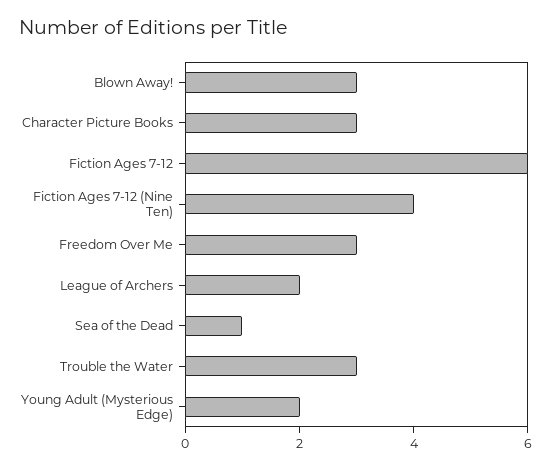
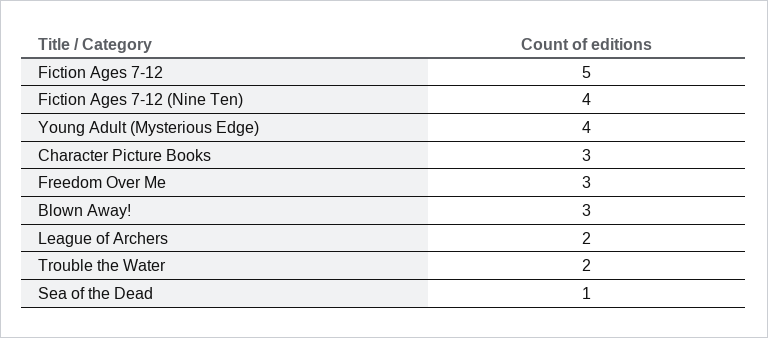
Fiction Ages 7-12: 6 -> 5
Trouble the Water: 3 -> 2
Young Adult (Mysterious Edge): 2 -> 4

